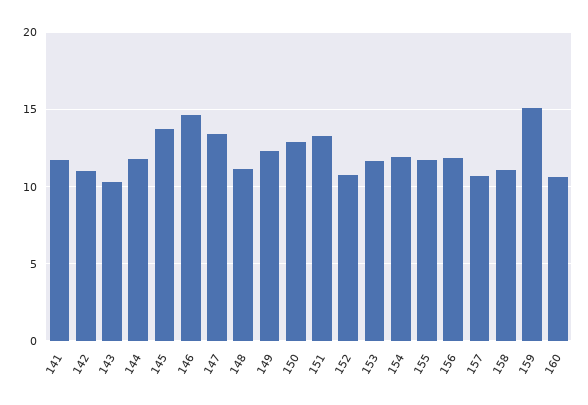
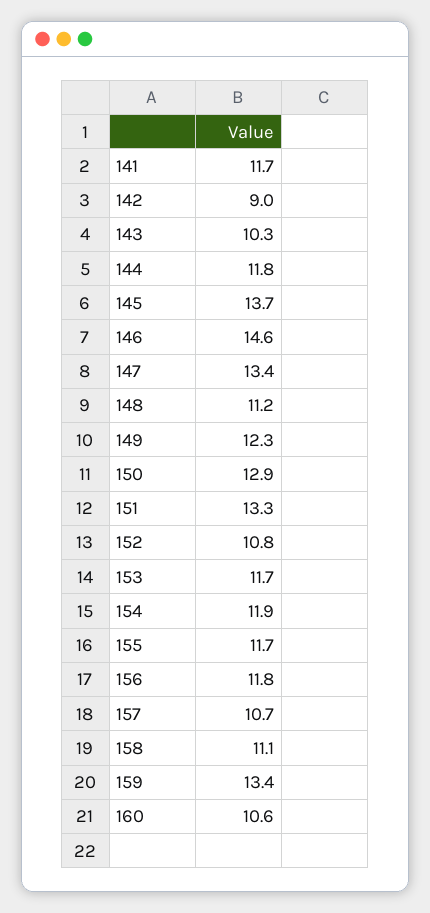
142: 11 -> 9
159: 15 -> 13.4

